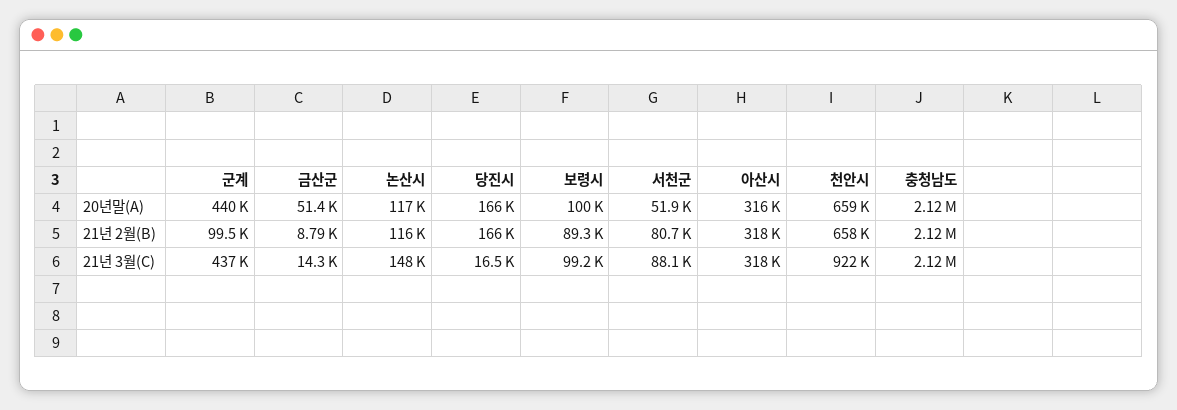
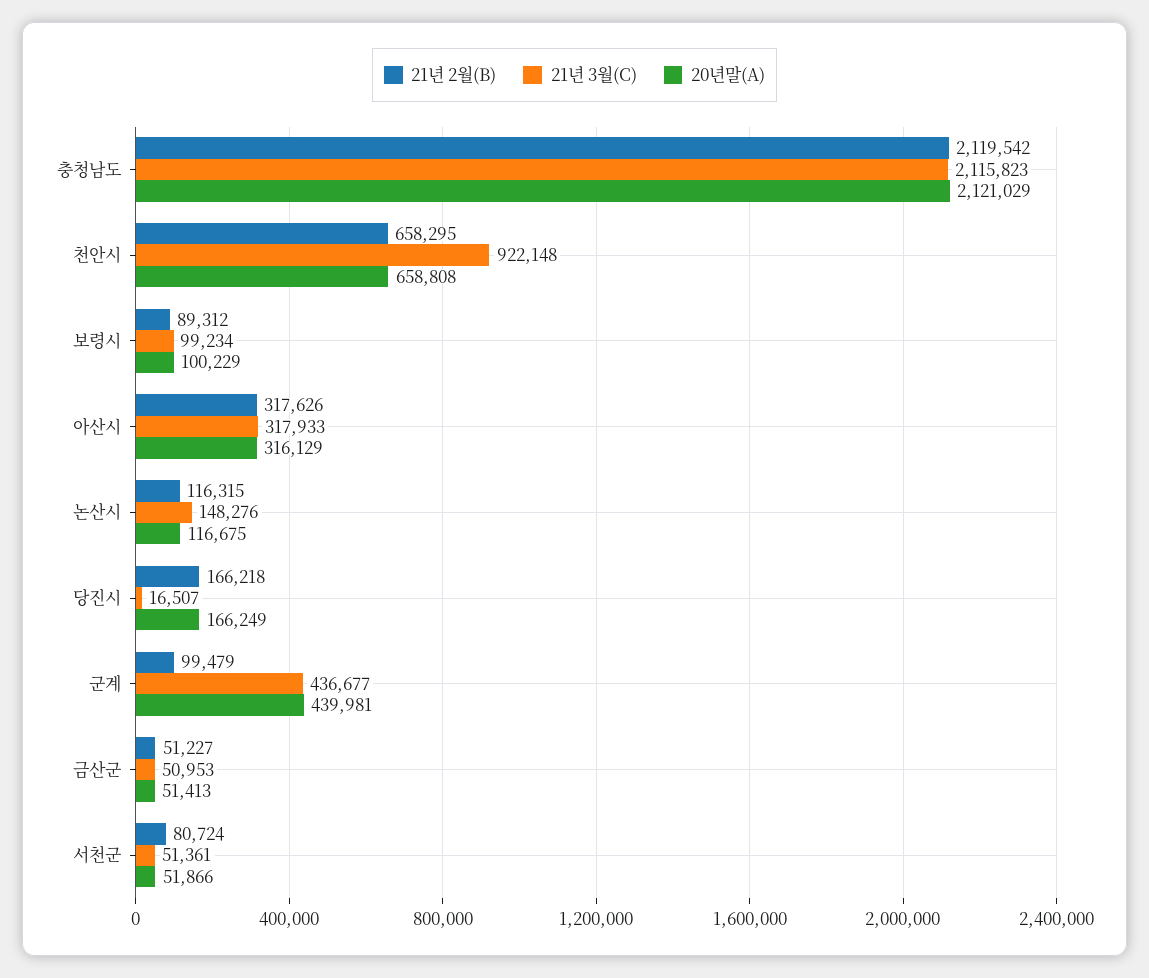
21년 2월(B), 금산군: 8790 -> 51227
21년 3월(C), 금산군: 14300 -> 50953
21년 3월(C), 서천군: 88100 -> 51361

